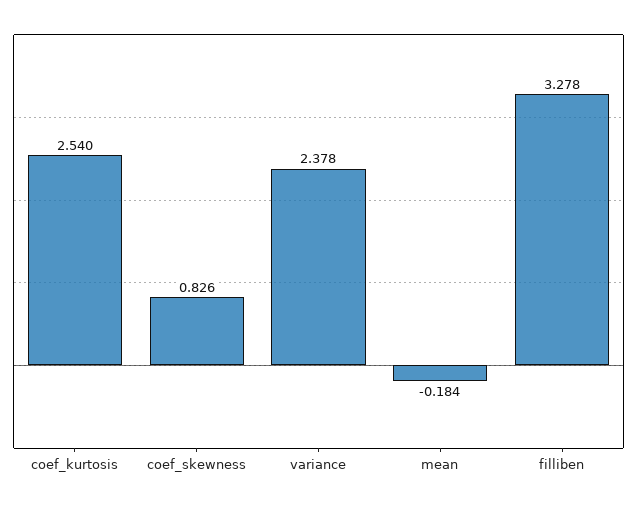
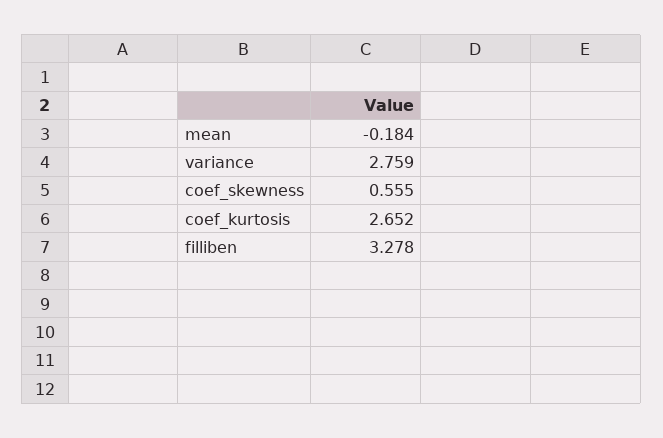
coef_kurtosis: 2.54 -> 2.652
coef_skewness: 0.826 -> 0.555
variance: 2.378 -> 2.759

